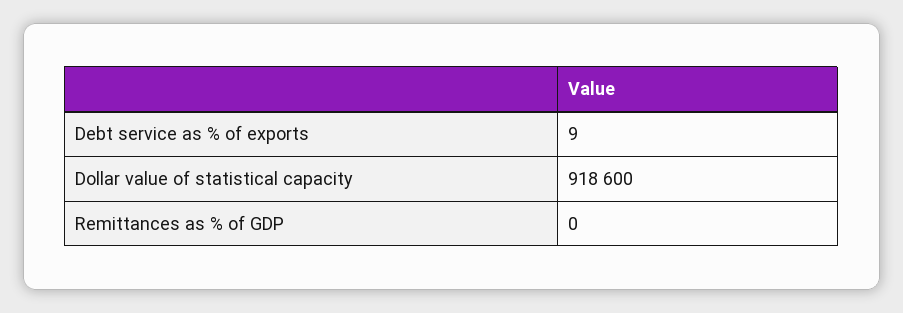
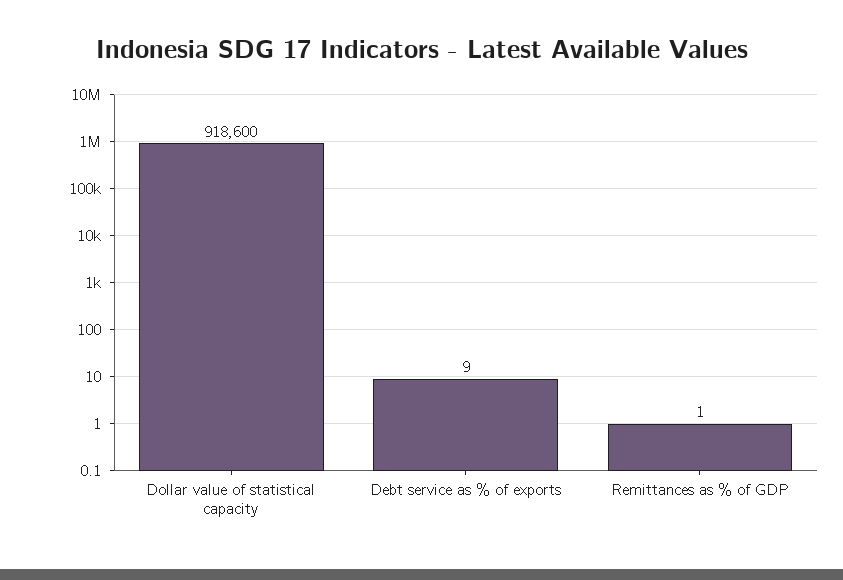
Remittances as % of GDP: 0 -> 1

